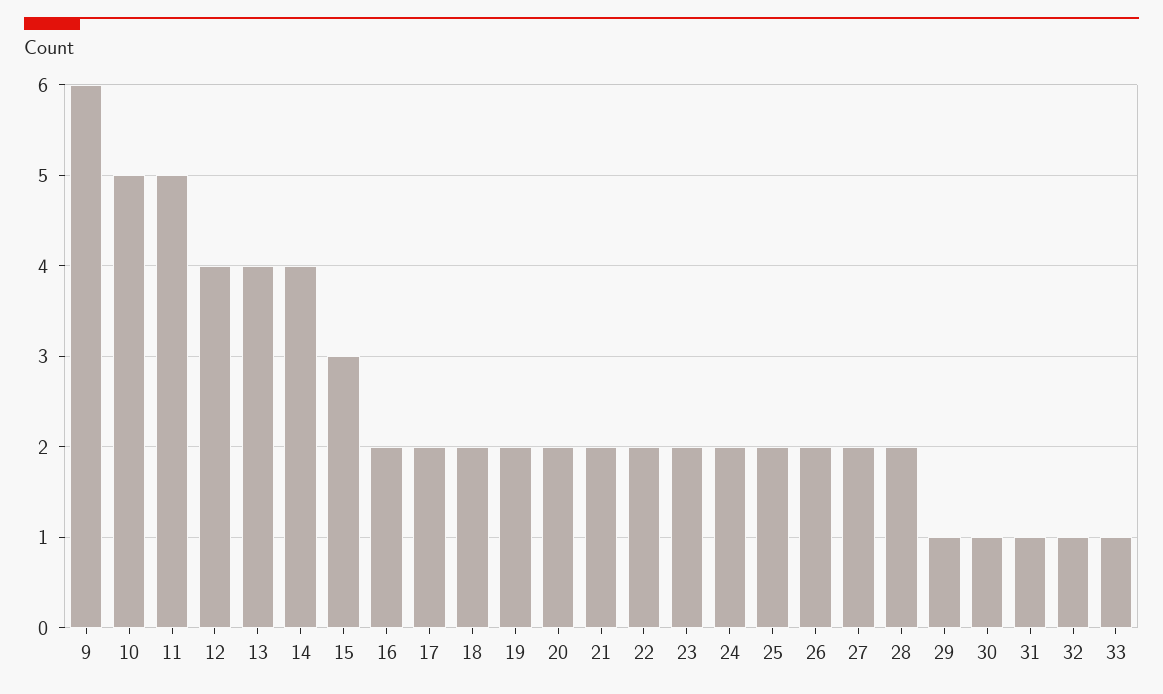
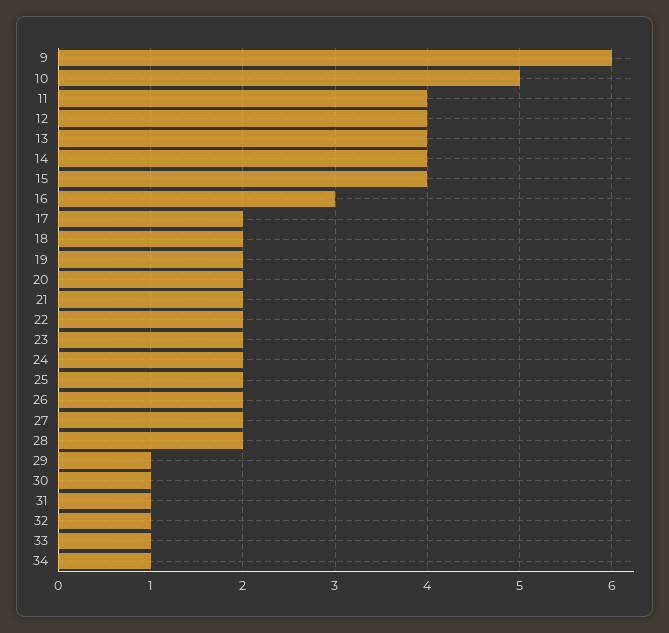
11: 5 -> 4
15: 3 -> 4
16: 2 -> 3
34: none -> 1

